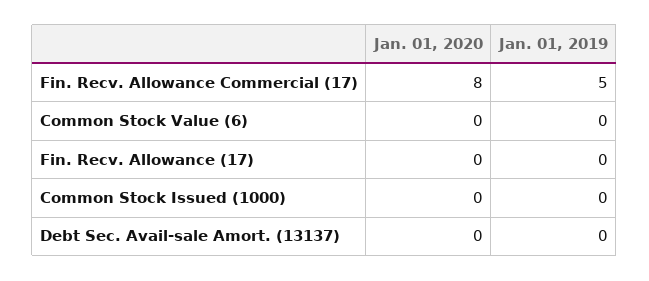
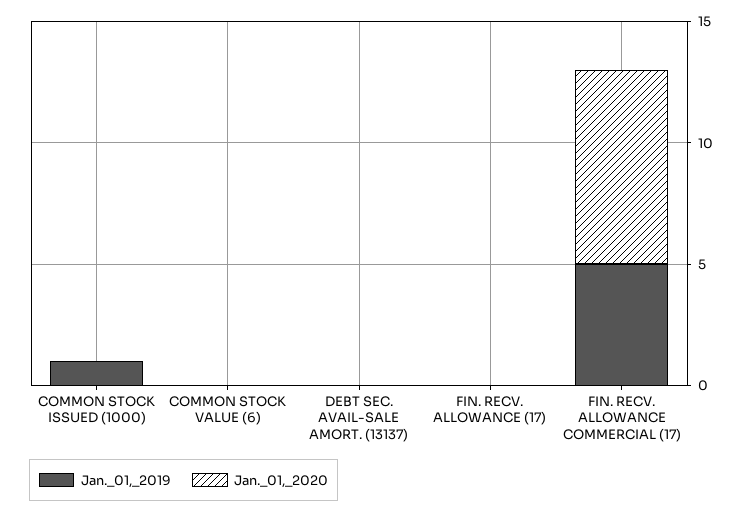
Jan. 01, 2019, Common Stock Issued (1000): 0 -> 1

